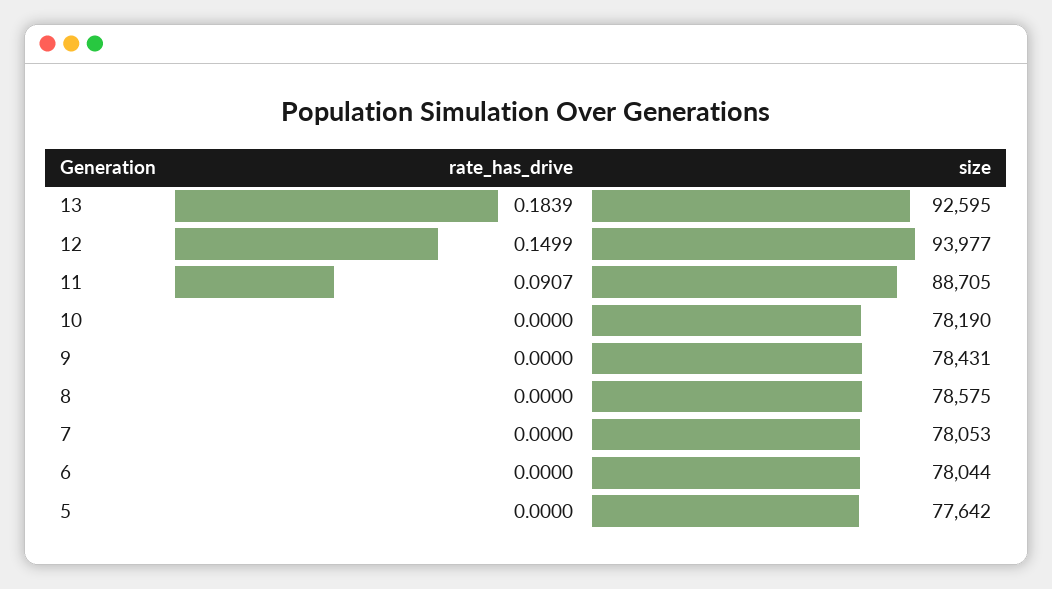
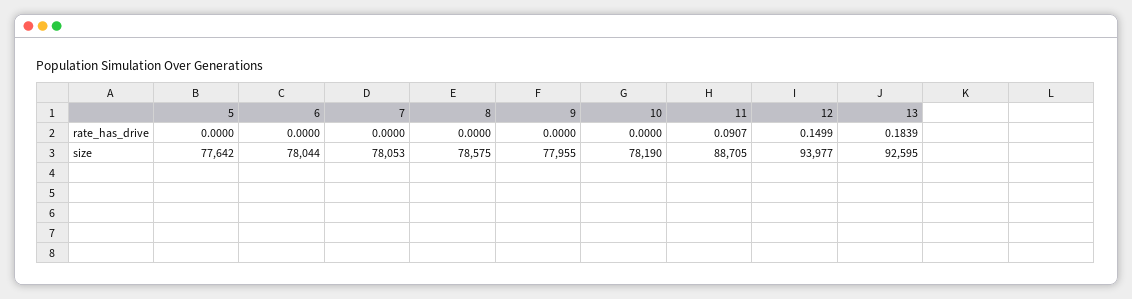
size, 9: 78431 -> 77955

